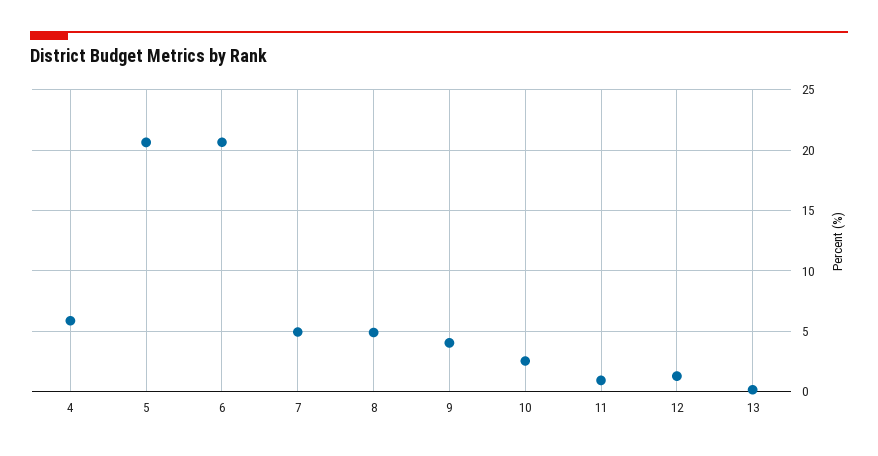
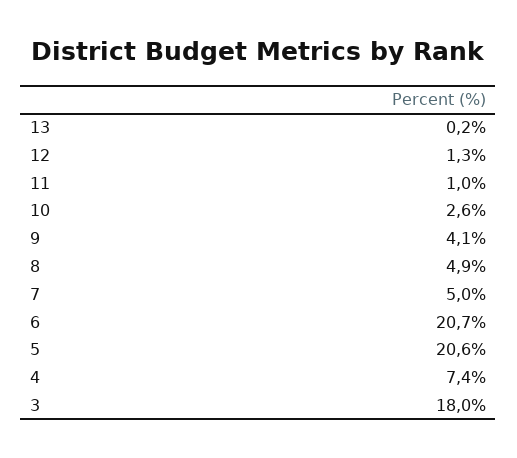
4: 6 -> 7.4
3: none -> 18

